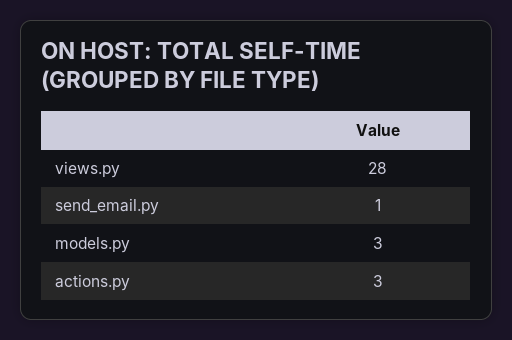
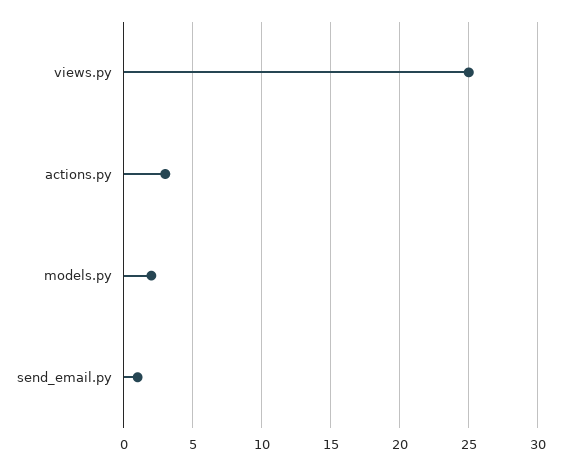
views.py: 28 -> 25
models.py: 3 -> 2

